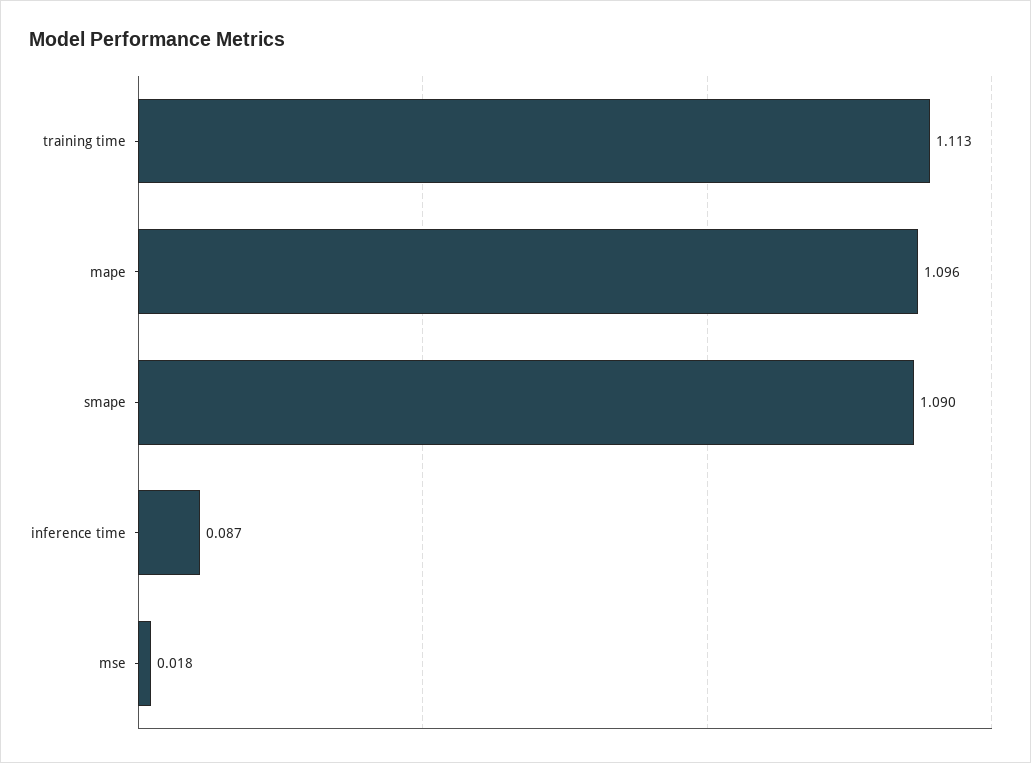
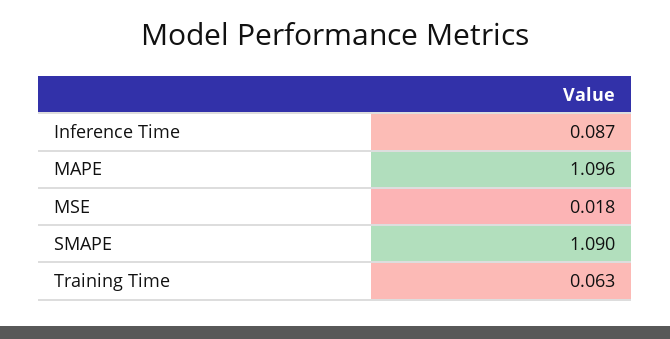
training time: 1.113 -> 0.063

